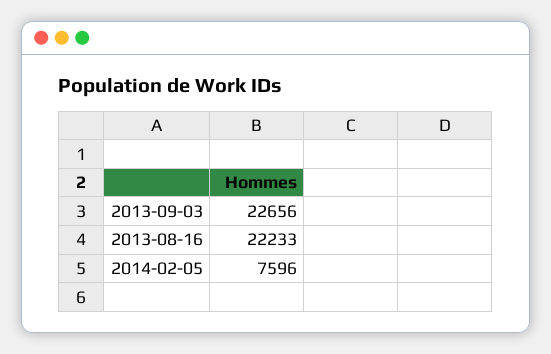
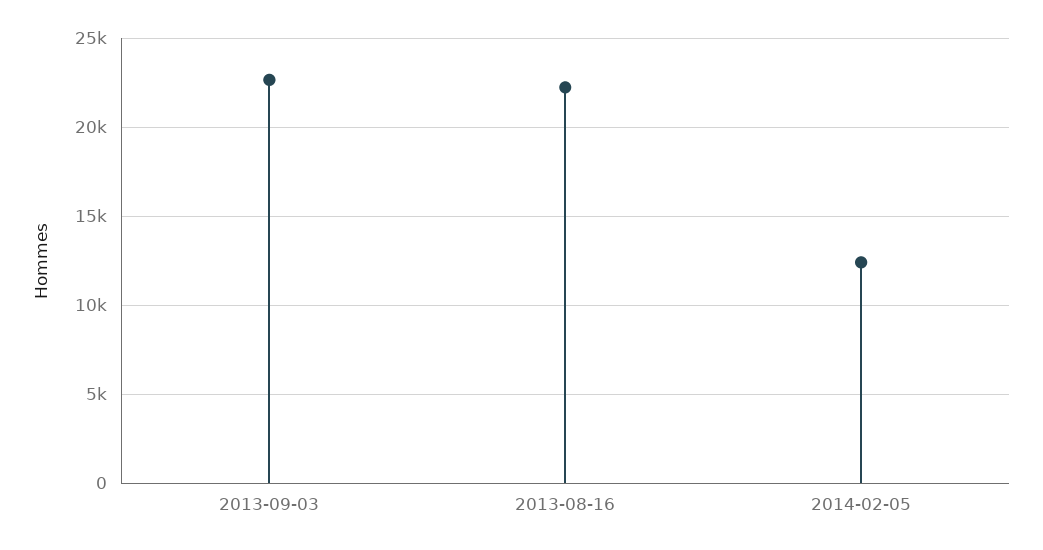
2014-02-05: 7596 -> 12500

